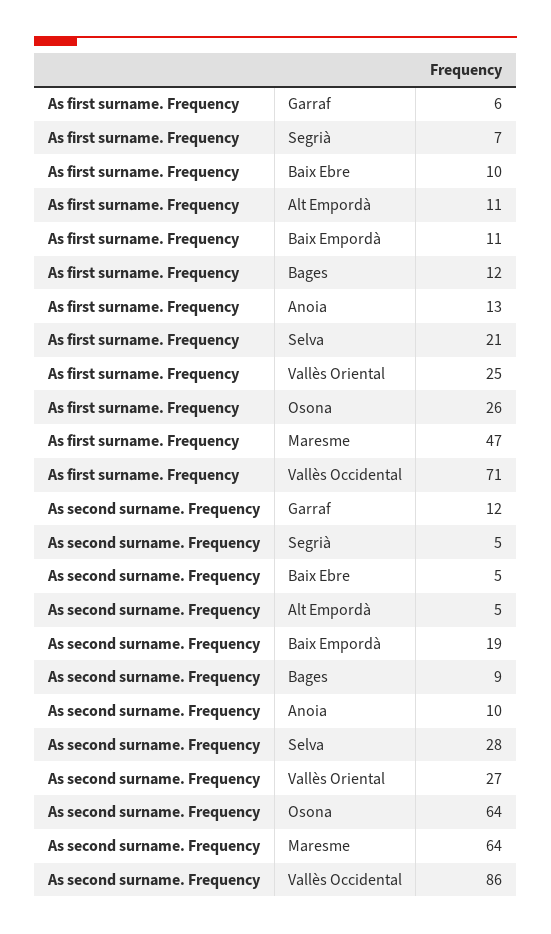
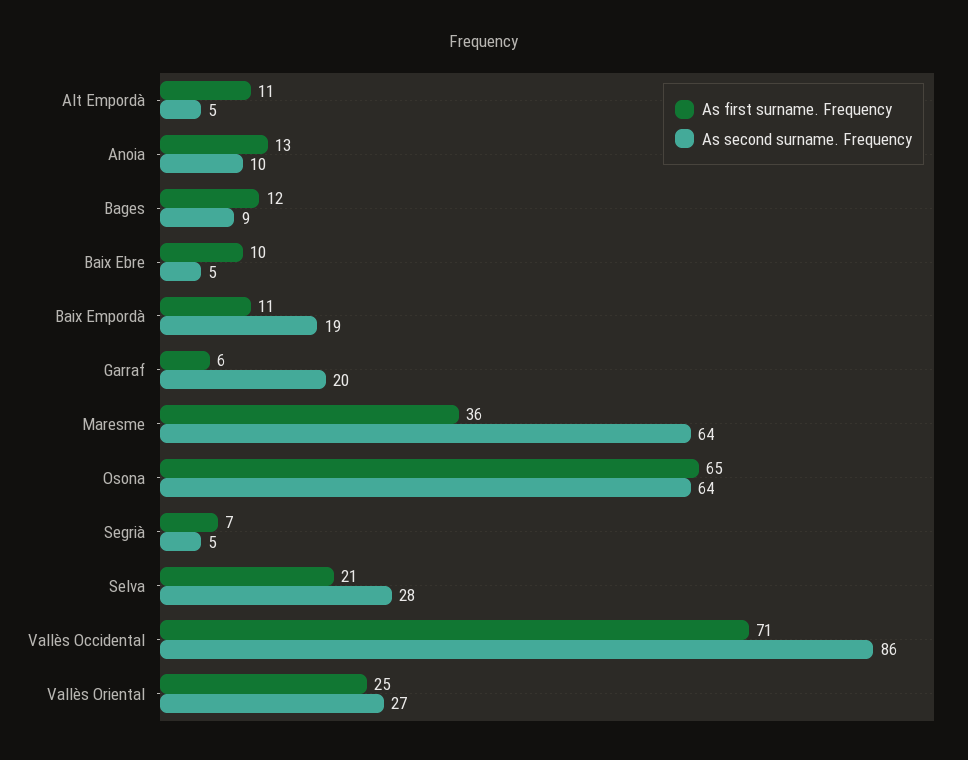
As first surname. Frequency, Osona: 26 -> 65
As first surname. Frequency, Maresme: 47 -> 36
As second surname. Frequency, Garraf: 12 -> 20

